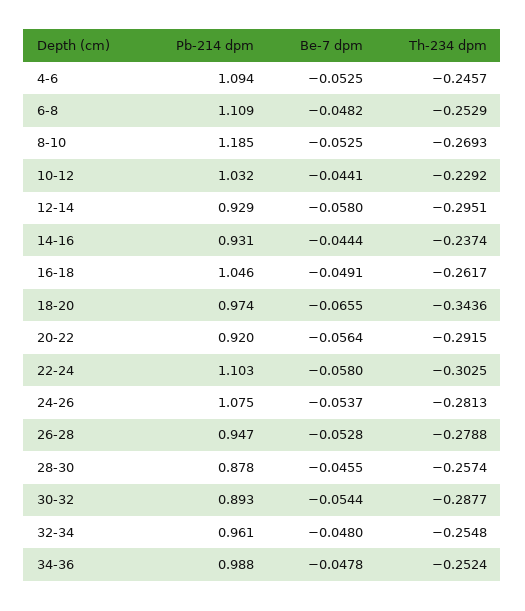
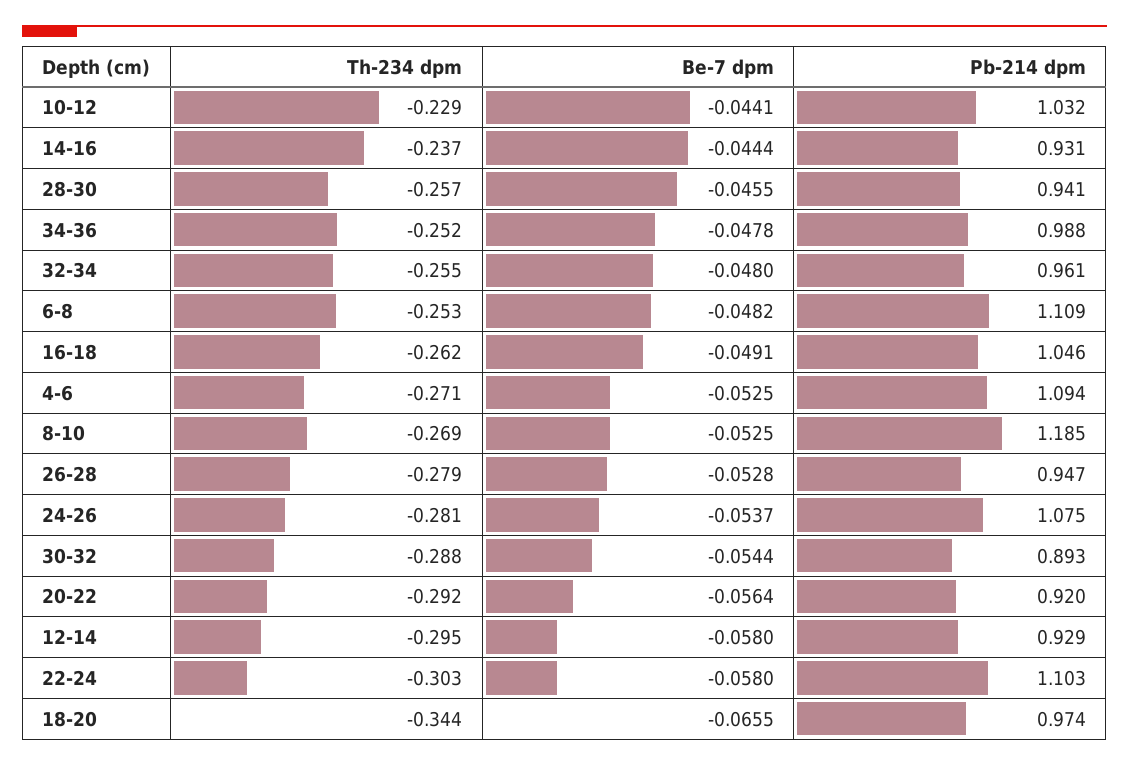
Th-234 dpm, 4-6: -0.2457 -> -0.271
Pb-214 dpm, 28-30: 0.878 -> 0.941

